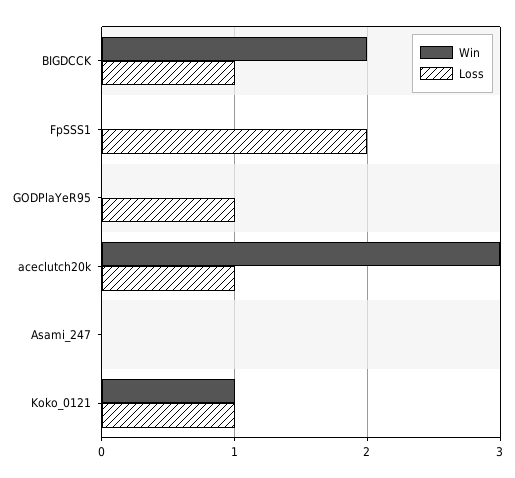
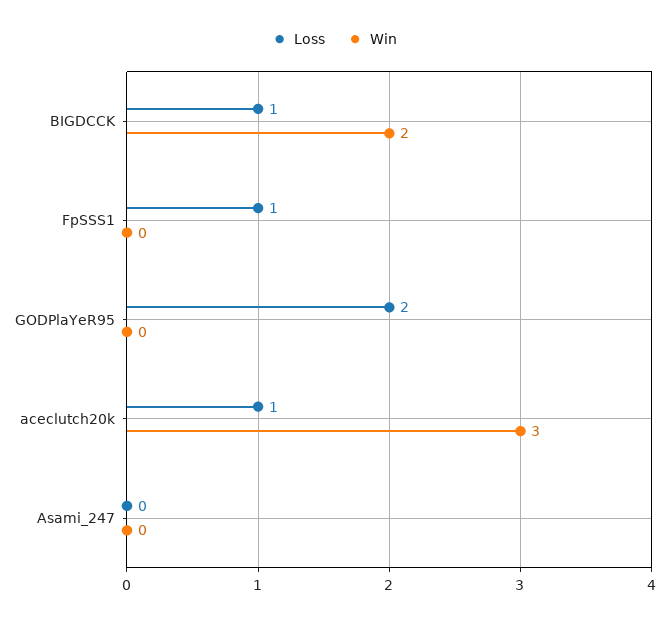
Loss, FpSSS1: 2 -> 1
Loss, GODPlaYeR95: 1 -> 2
Win, Koko_0121: 1 -> none
Loss, Koko_0121: 1 -> none

